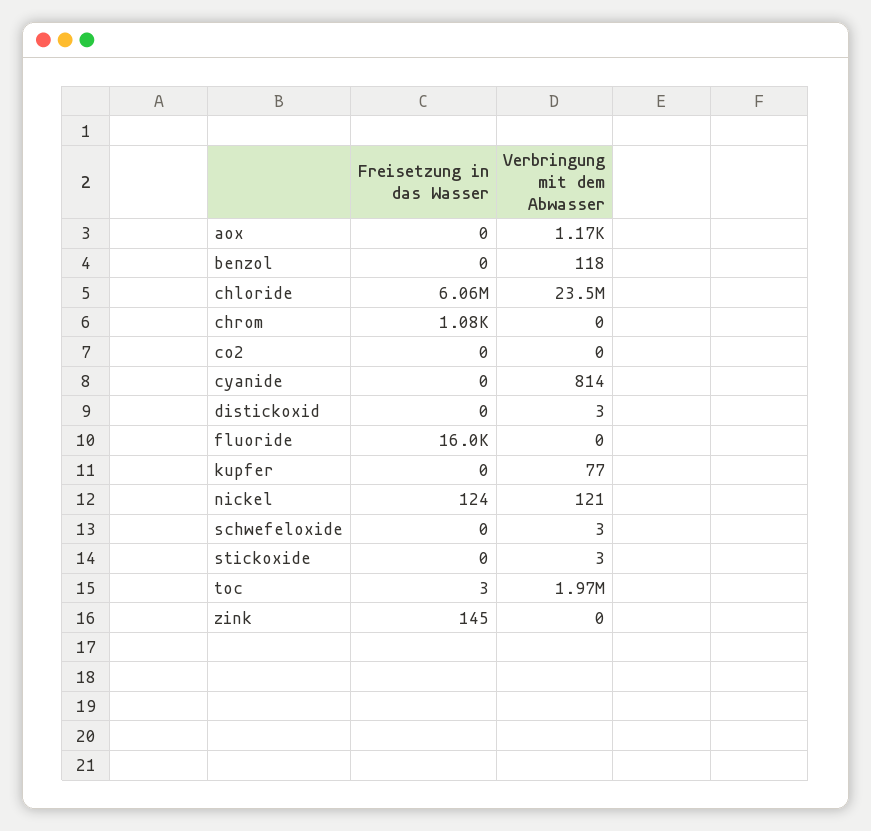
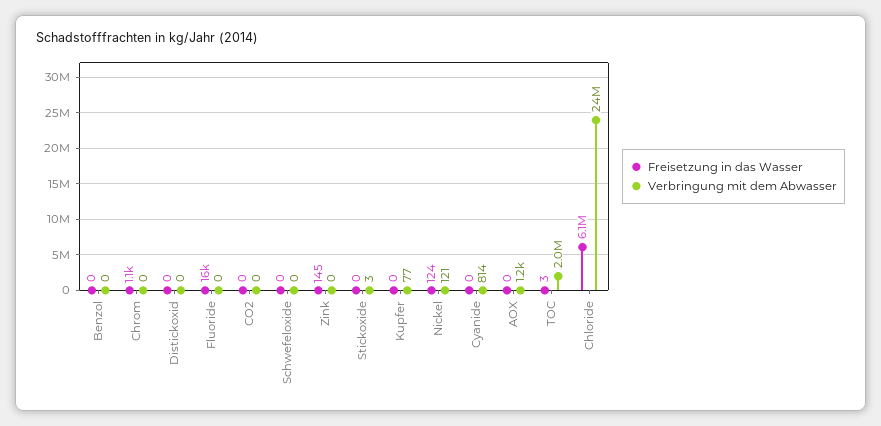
Verbringung mit dem Abwasser, benzol: 118 -> 0
Verbringung mit dem Abwasser, distickoxid: 3 -> 0
Verbringung mit dem Abwasser, schwefeloxide: 3 -> 0

